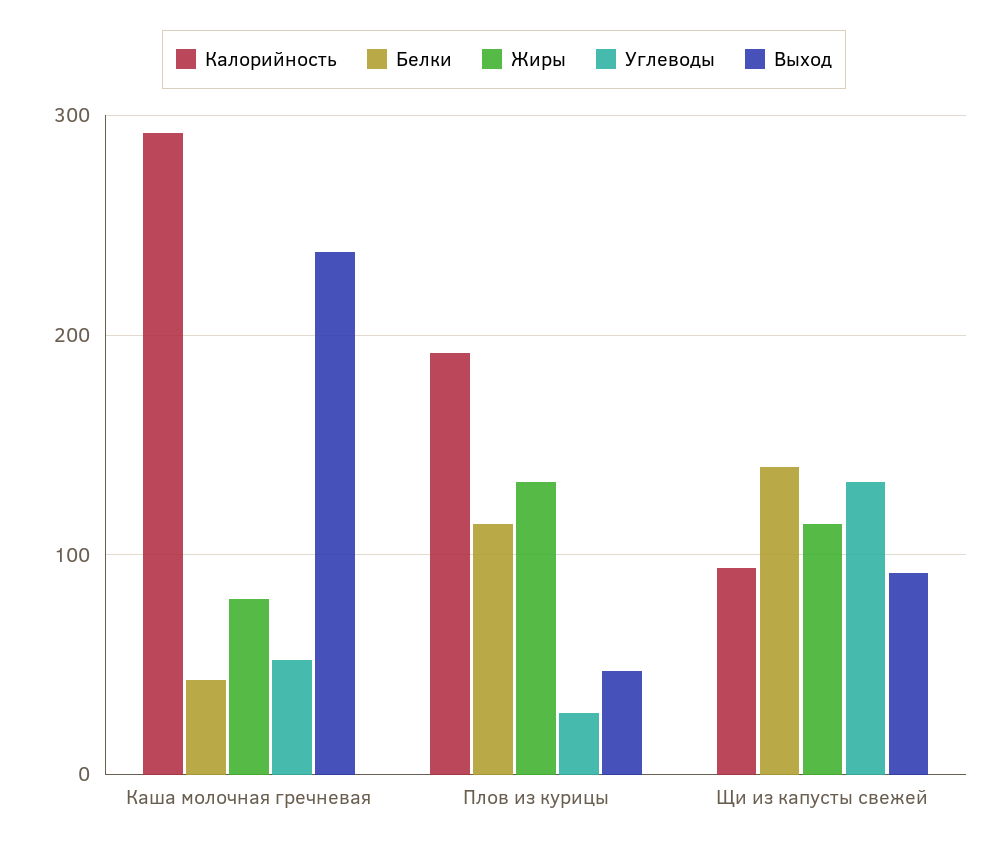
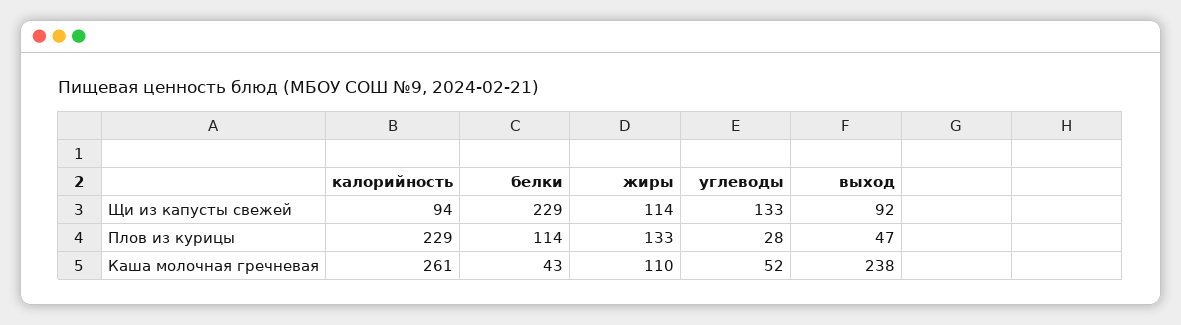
Калорийность, Каша молочная гречневая: 290 -> 261
Жиры, Каша молочная гречневая: 80 -> 110
Калорийность, Плов из курицы: 190 -> 229
Белки, Щи из капусты свежей: 140 -> 229

